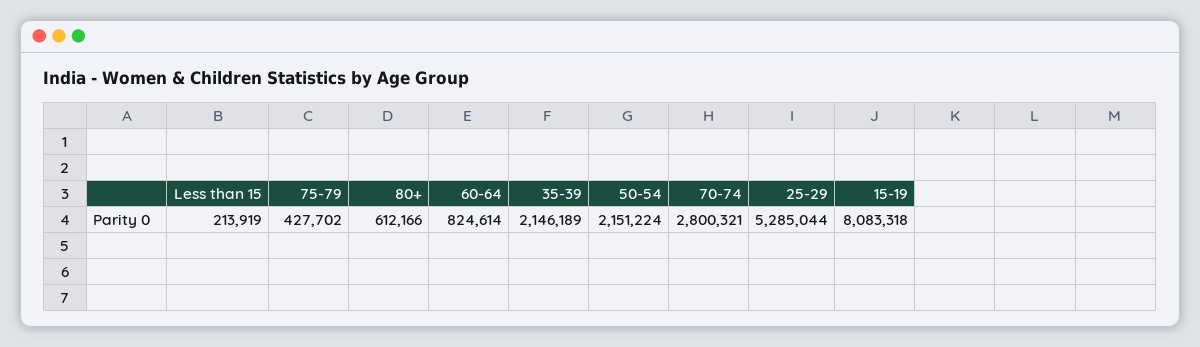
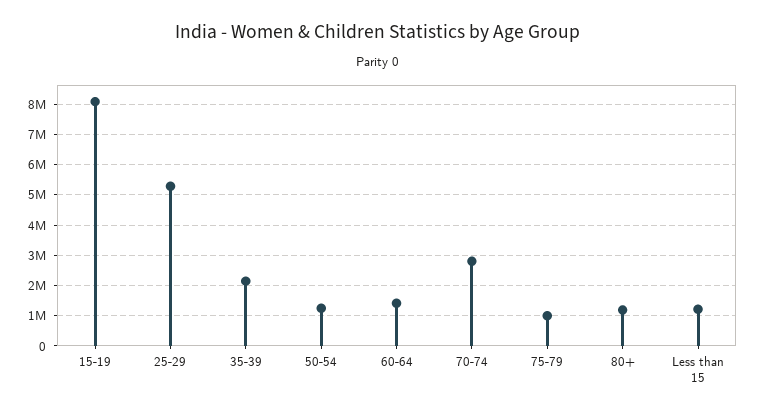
Less than 15: 213919 -> 1200000
75-79: 427702 -> 1000000
80+: 612166 -> 1200000
60-64: 824614 -> 1400000
50-54: 2151224 -> 1200000

